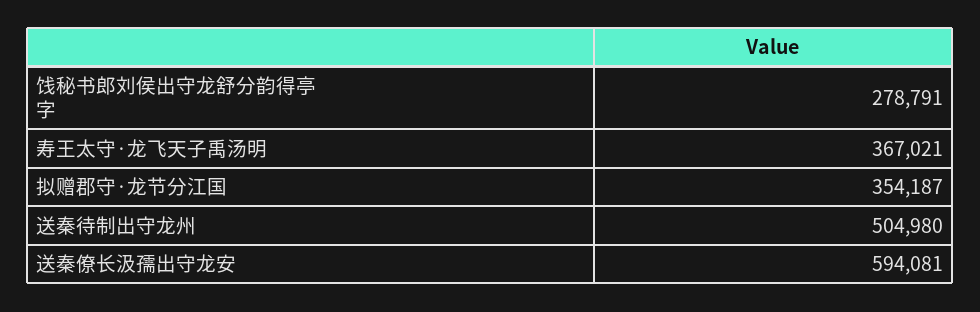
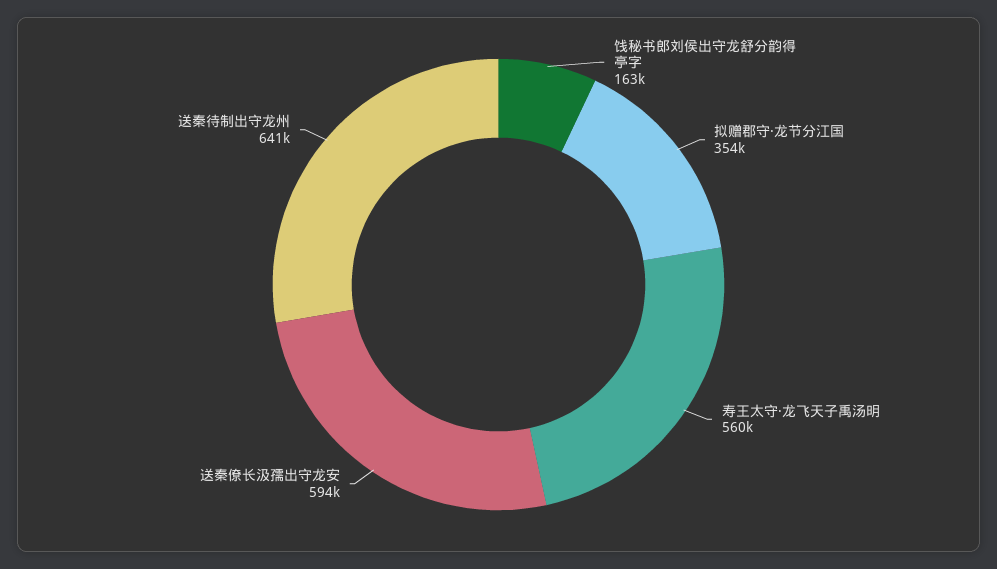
饯秘书郎刘侯出守龙舒分韵得亭字: 278791 -> 163000
寿王太守·龙飞天子禹汤明: 367021 -> 560000
送秦待制出守龙州: 504980 -> 641000

